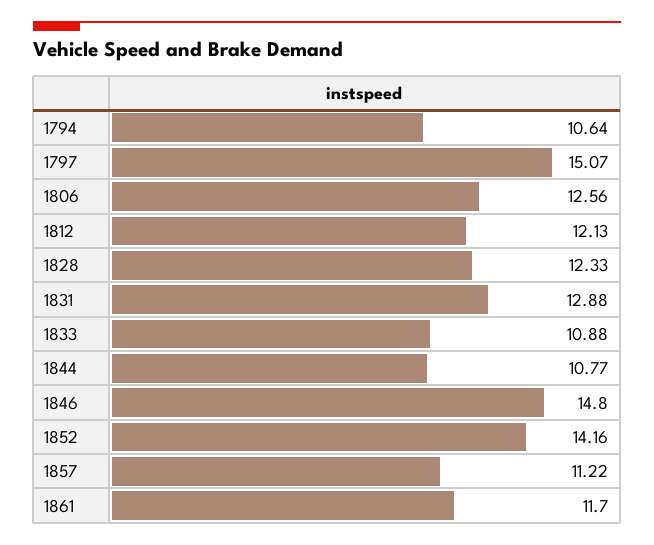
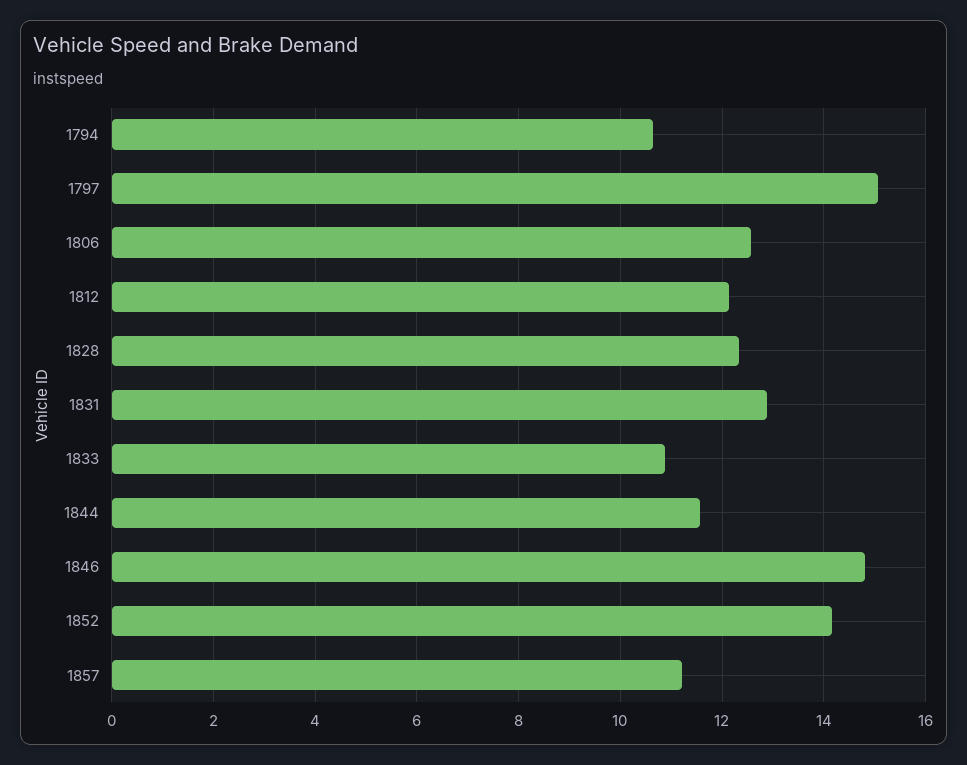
1844: 10.77 -> 11.6
1861: 11.7 -> none

